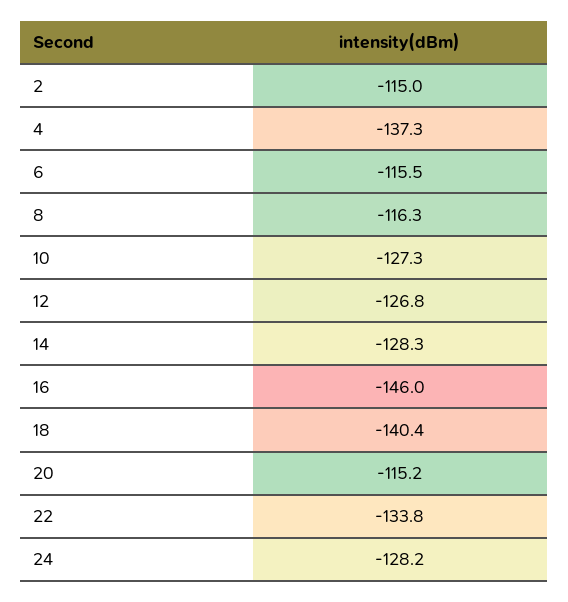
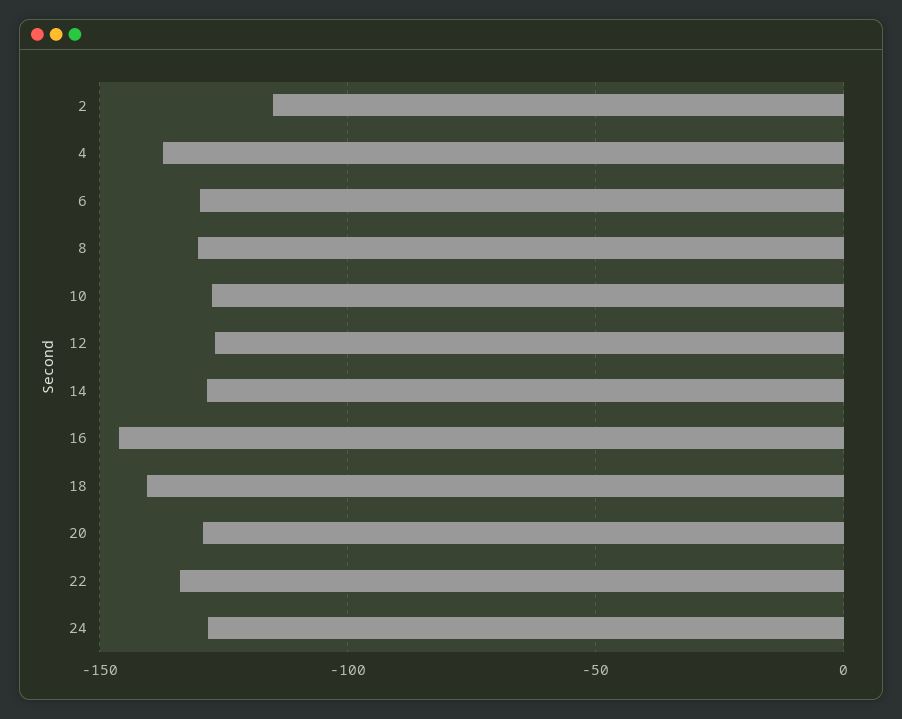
6: -115.5 -> -130
8: -116.3 -> -130
20: -115.2 -> -130

